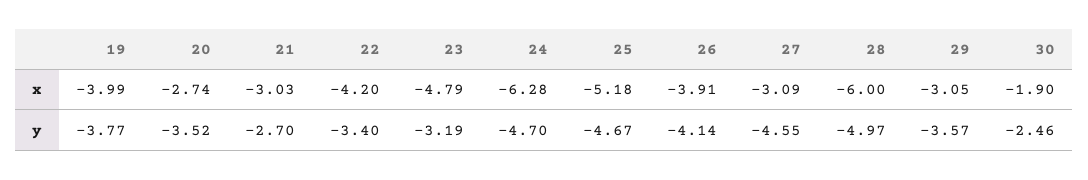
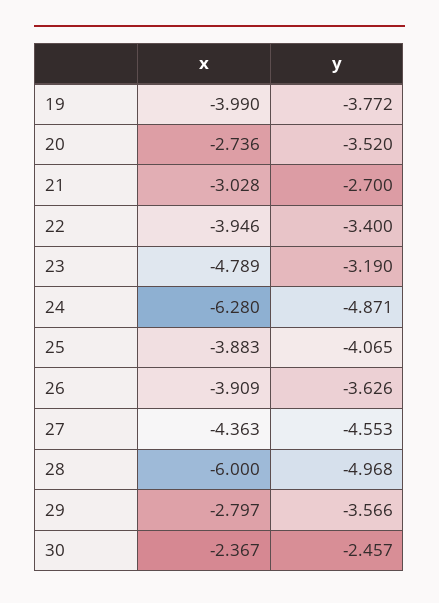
22, x: -4.2 -> -3.946
25, x: -5.18 -> -3.883
27, x: -3.09 -> -4.363
29, x: -3.05 -> -2.797
30, x: -1.9 -> -2.367
24, y: -4.7 -> -4.871
25, y: -4.67 -> -4.065
26, y: -4.14 -> -3.626

